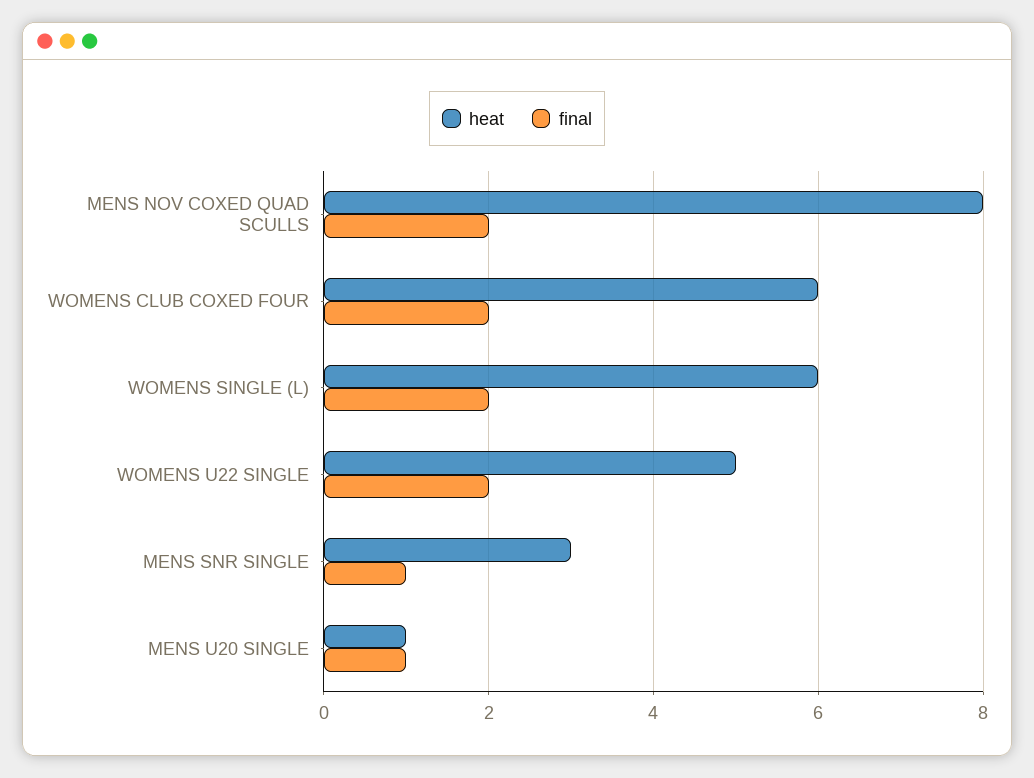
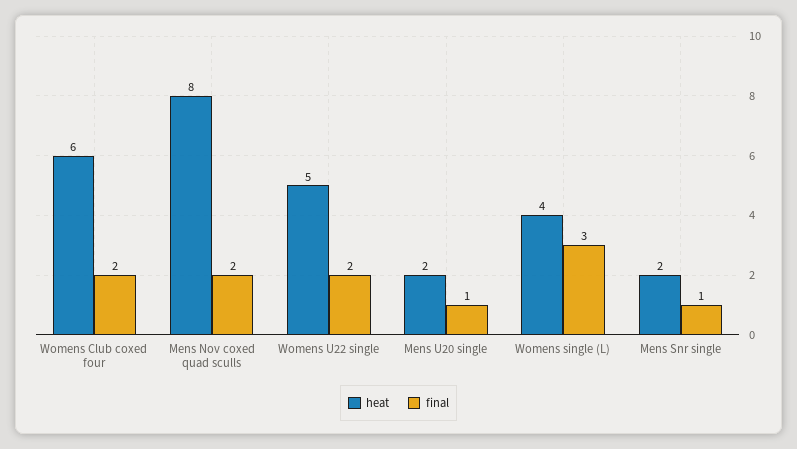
heat, WOMENS SINGLE (L): 6 -> 4
final, WOMENS SINGLE (L): 2 -> 3
heat, MENS SNR SINGLE: 3 -> 2
heat, MENS U20 SINGLE: 1 -> 2

